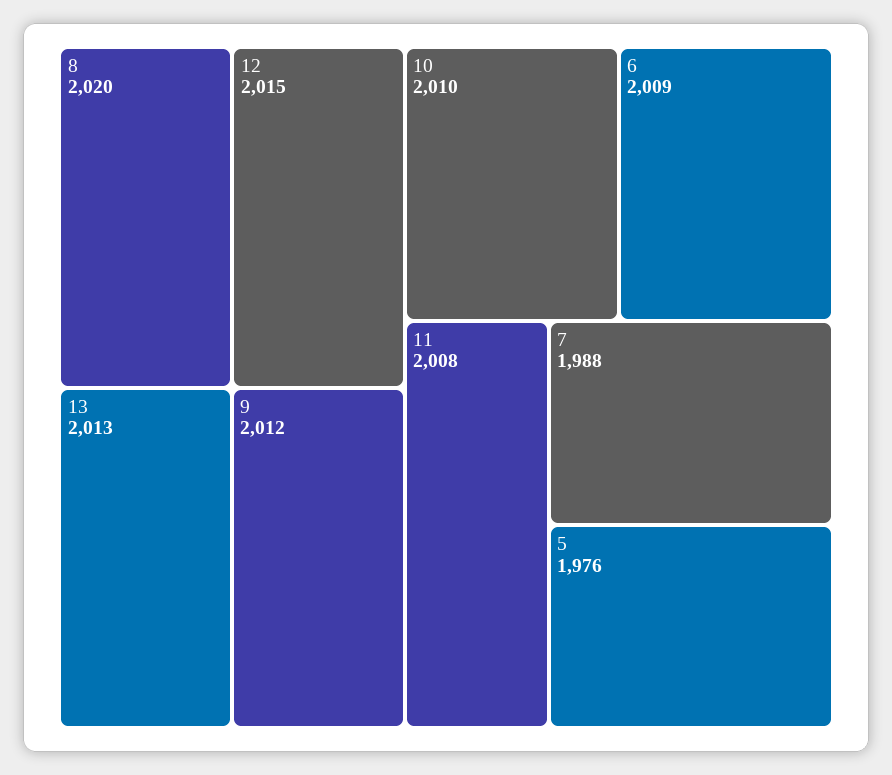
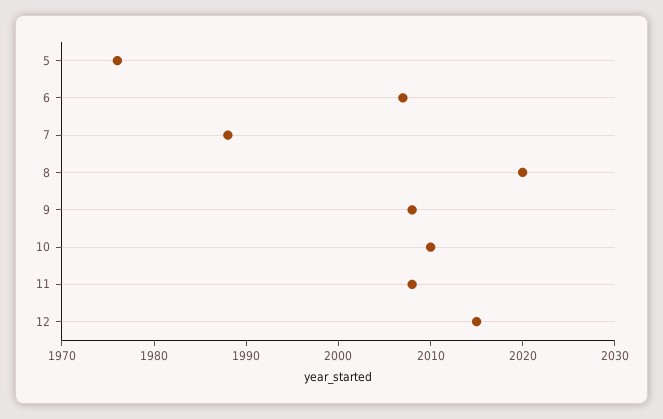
13: 2013 -> none
9: 2012 -> 2008
6: 2009 -> 2007

